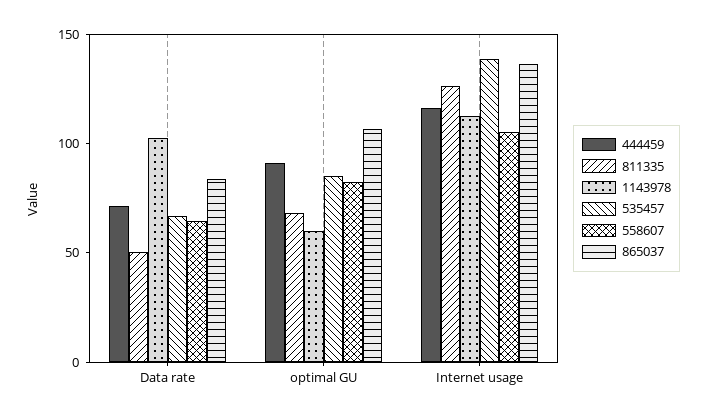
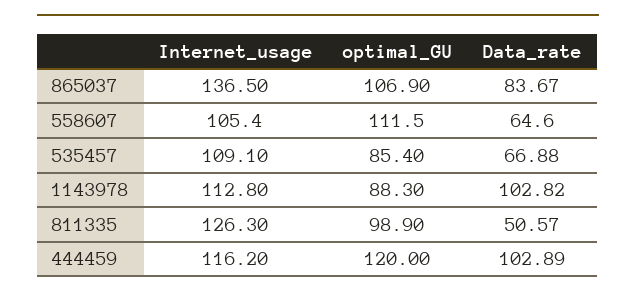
444459, Data rate: 70 -> 102.89
444459, optimal GU: 90 -> 120
811335, optimal GU: 70 -> 98.9
1143978, optimal GU: 60 -> 88.3
558607, optimal GU: 80 -> 111.5
535457, Internet usage: 140 -> 109.1

